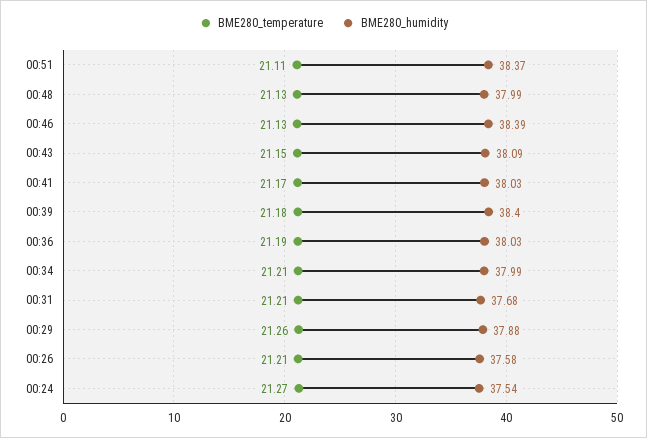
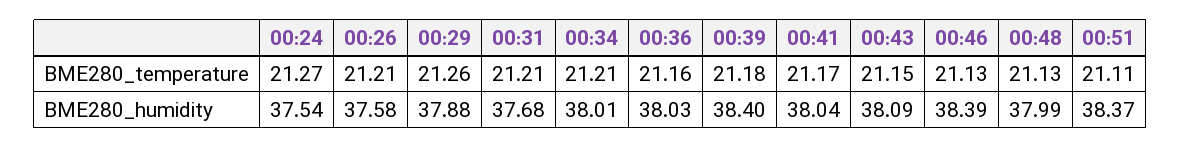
BME280_humidity, 00:41: 38.03 -> 38.04
BME280_temperature, 00:36: 21.19 -> 21.16
BME280_humidity, 00:34: 37.99 -> 38.01

